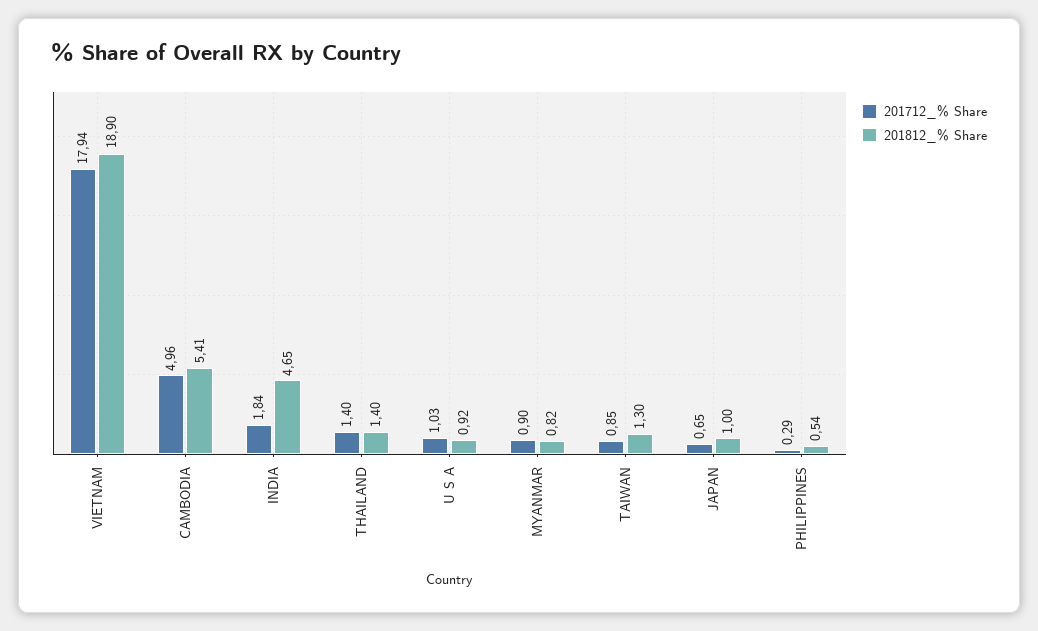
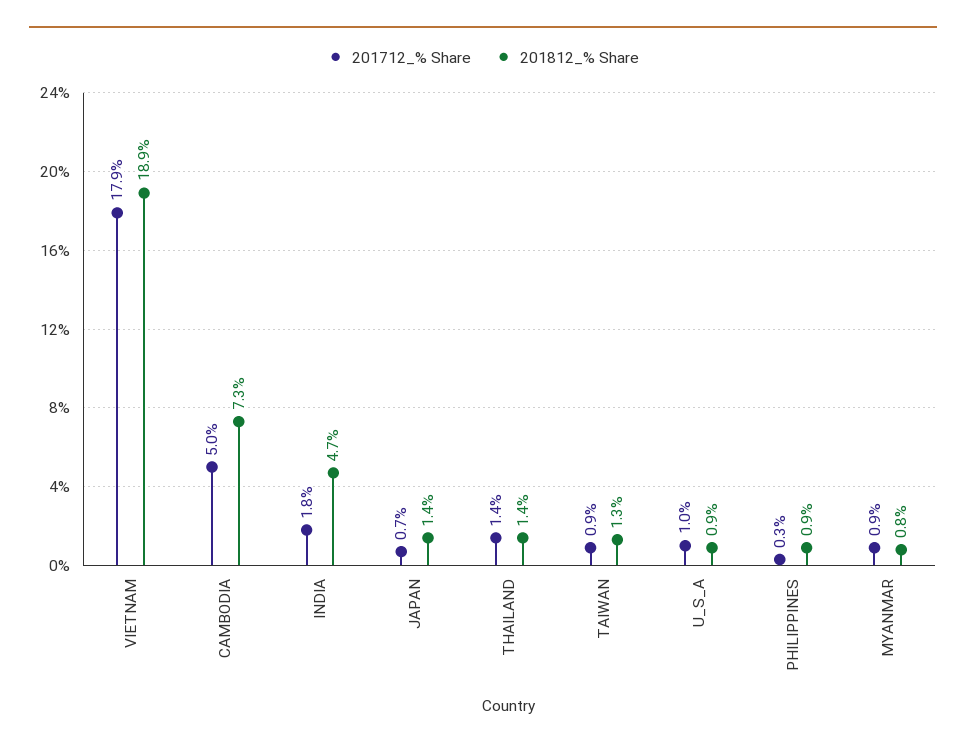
201812_% Share, CAMBODIA: 5.41 -> 7.3
201812_% Share, JAPAN: 1 -> 1.4
201812_% Share, PHILIPPINES: 0.54 -> 0.9

